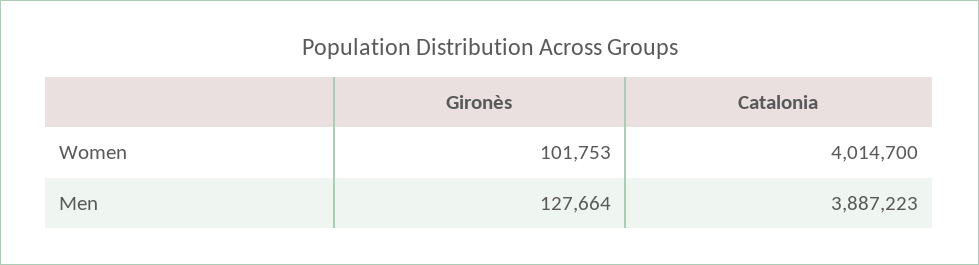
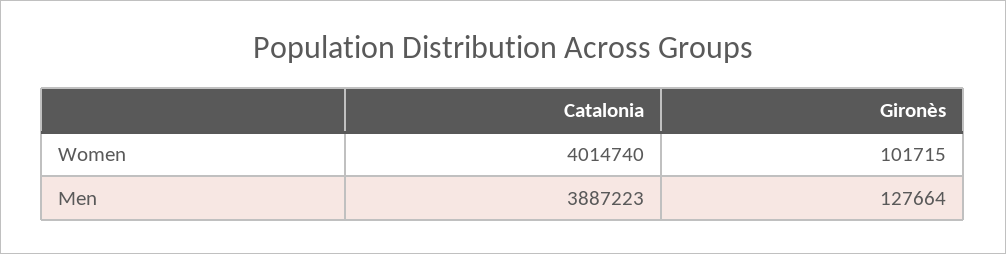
Gironès, Women: 101753 -> 101715
Catalonia, Women: 4014700 -> 4014740

